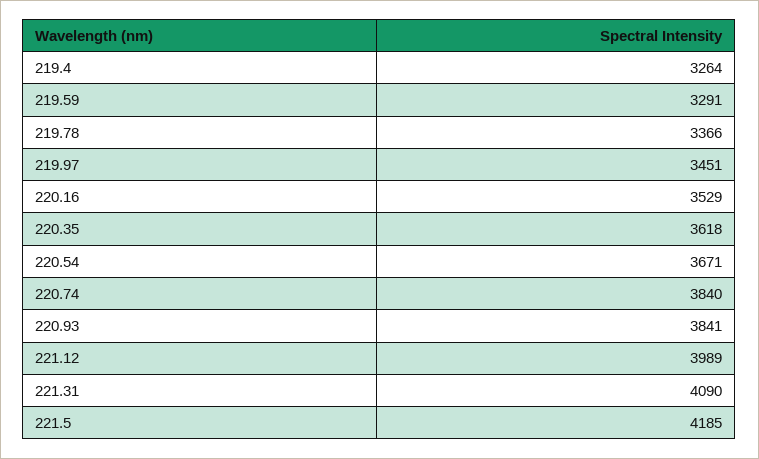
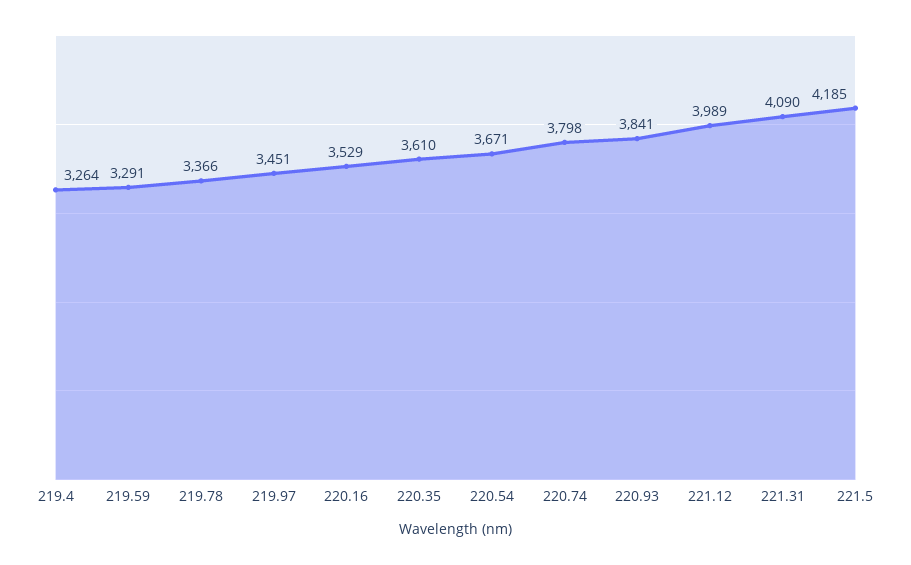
220.35: 3618 -> 3610
220.74: 3840 -> 3798

